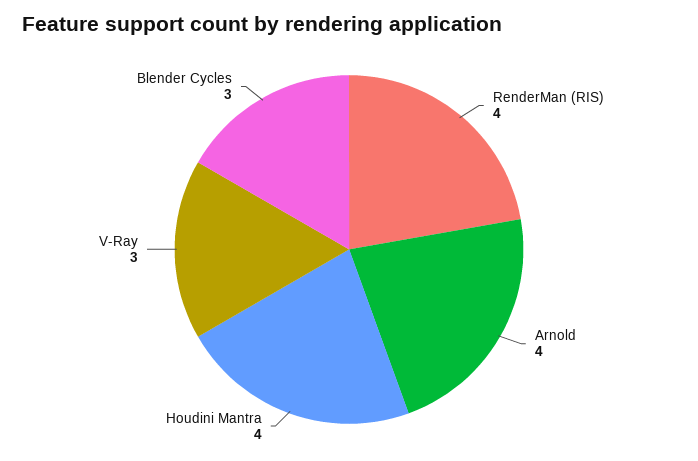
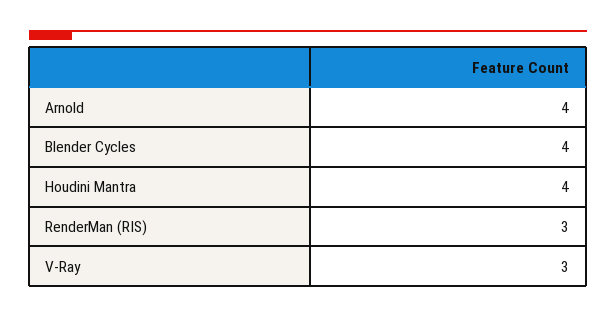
RenderMan (RIS): 4 -> 3
Blender Cycles: 3 -> 4

